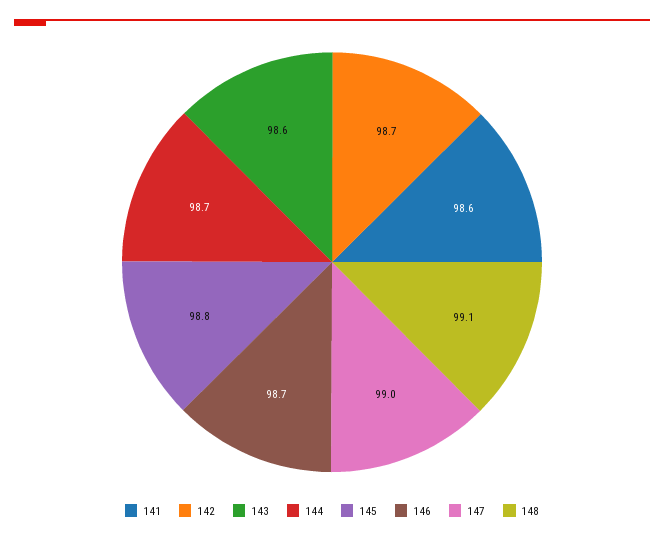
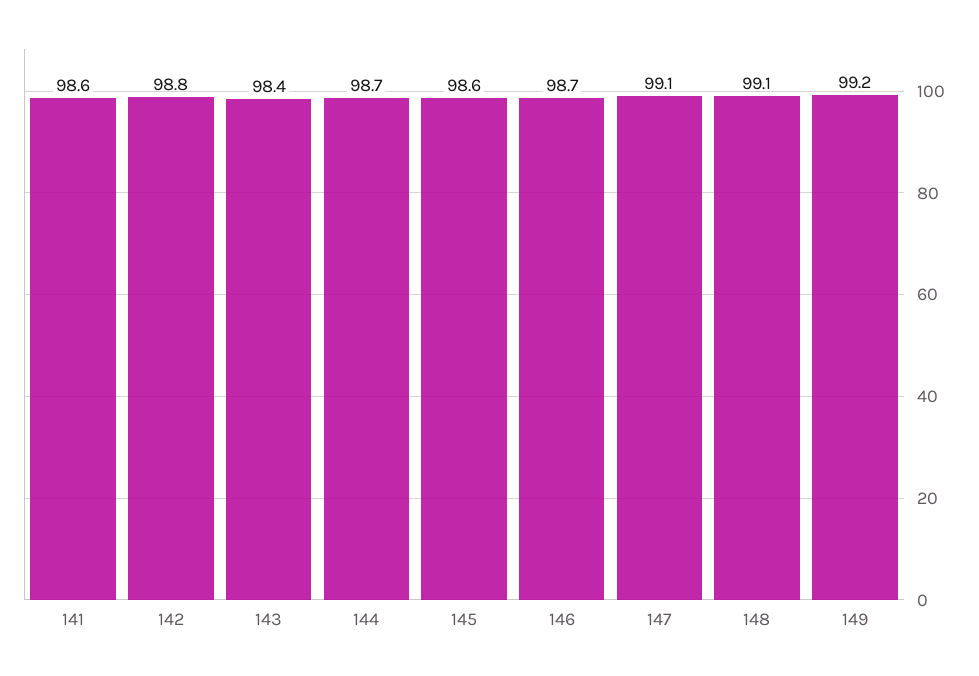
142: 98.7 -> 98.8
143: 98.6 -> 98.4
145: 98.8 -> 98.6
147: 99 -> 99.1
149: none -> 99.2

